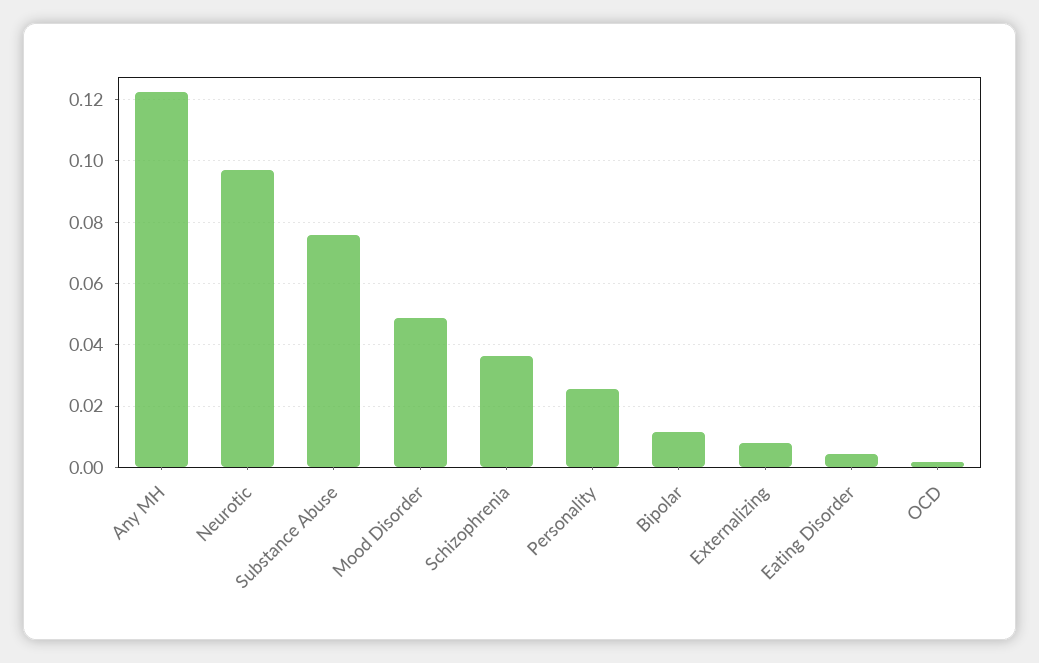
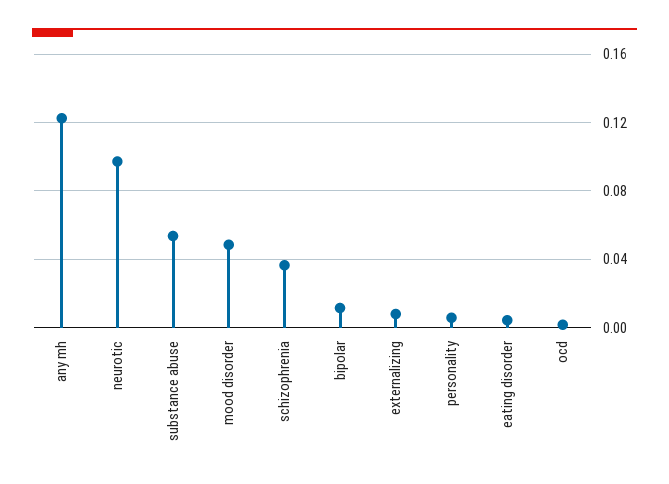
Substance Abuse: 0.076 -> 0.055
Personality: 0.026 -> 0.005

